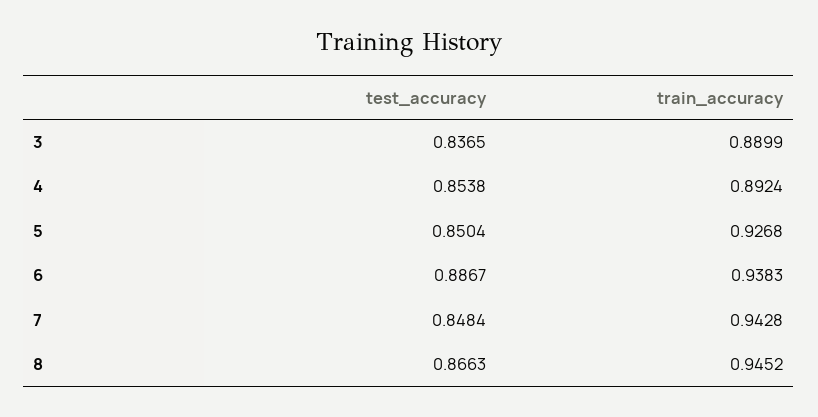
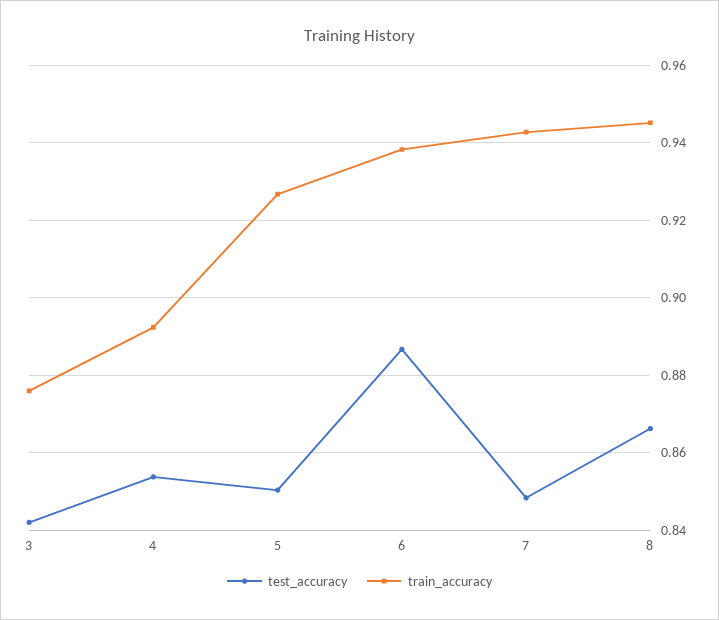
test_accuracy, 3: 0.8365 -> 0.842
train_accuracy, 3: 0.8899 -> 0.876

